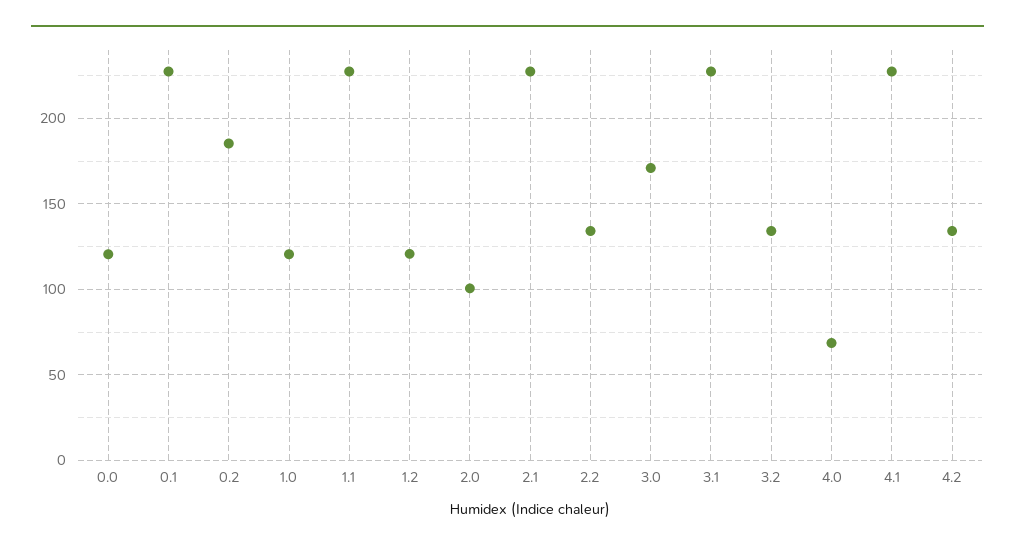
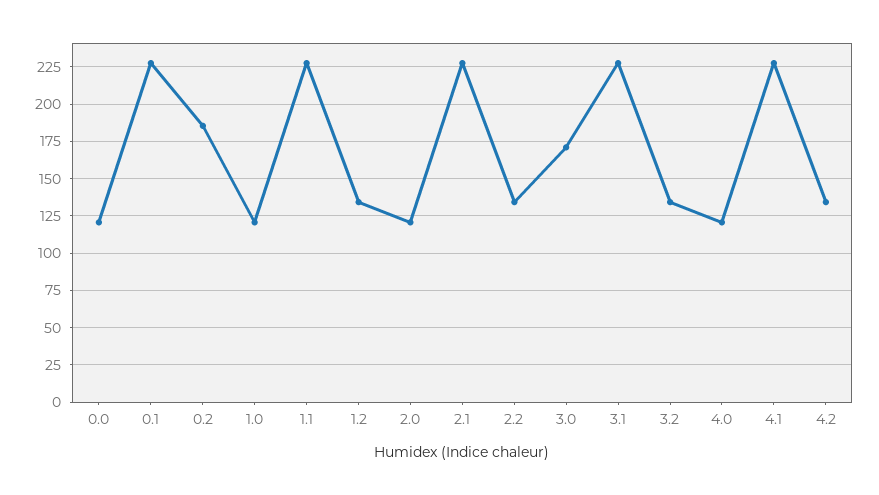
1.2: 120 -> 135
2.0: 100 -> 120
4.0: 70 -> 120

